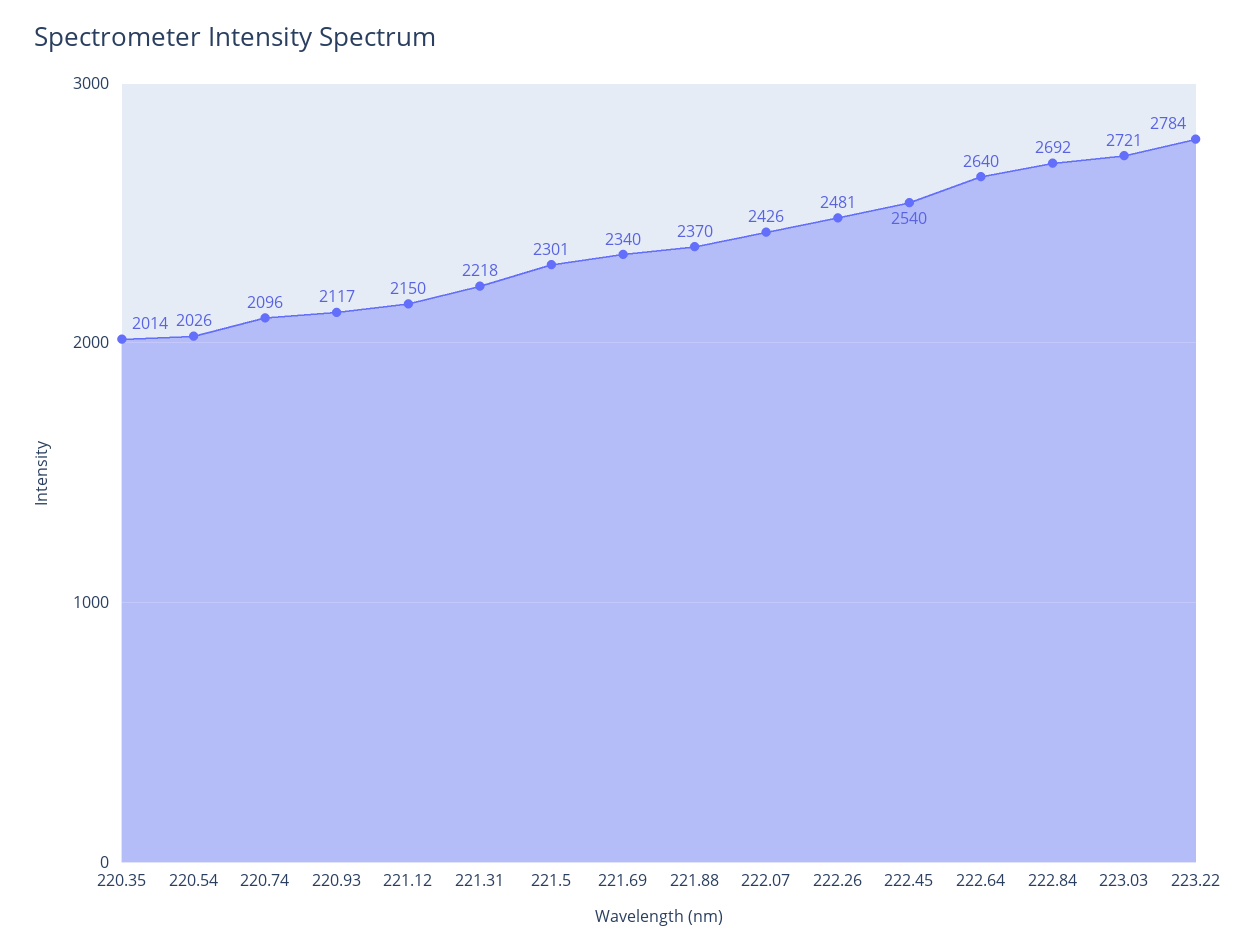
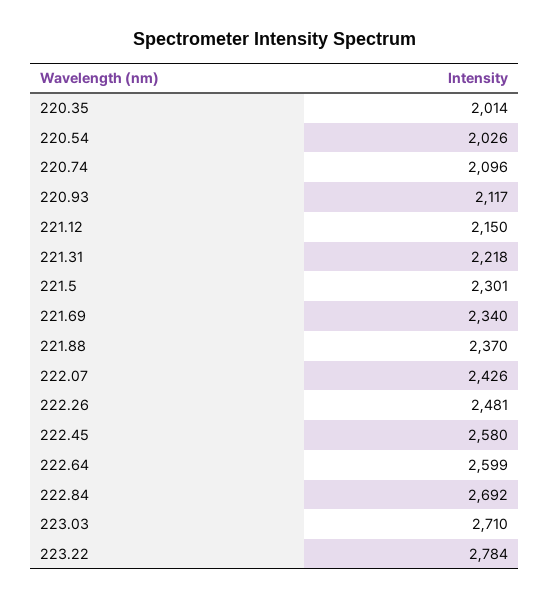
222.45: 2540 -> 2580
222.64: 2640 -> 2599
223.03: 2721 -> 2710

